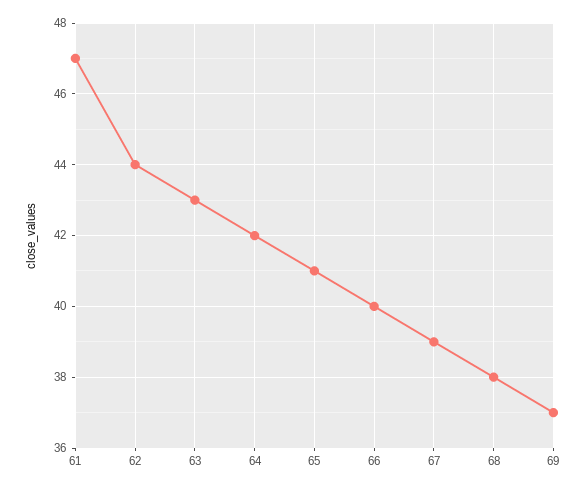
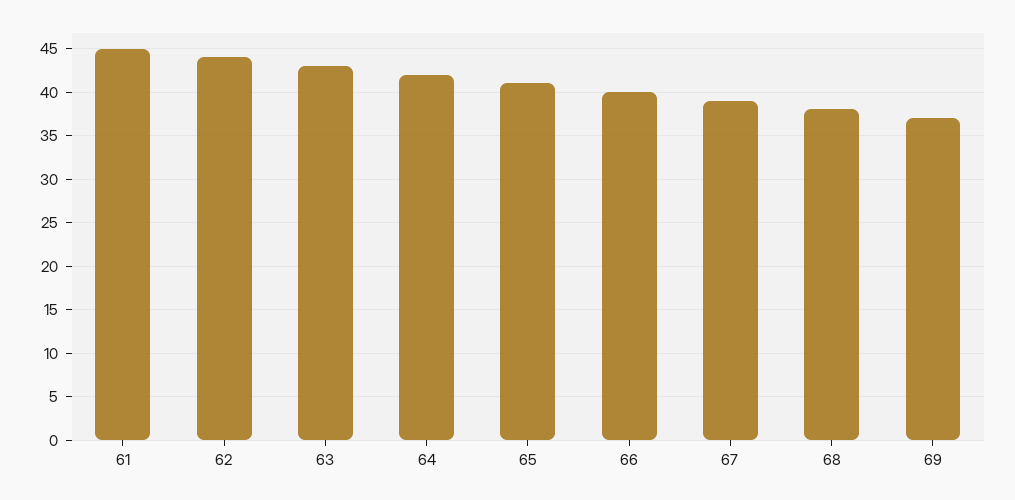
61: 47 -> 45

